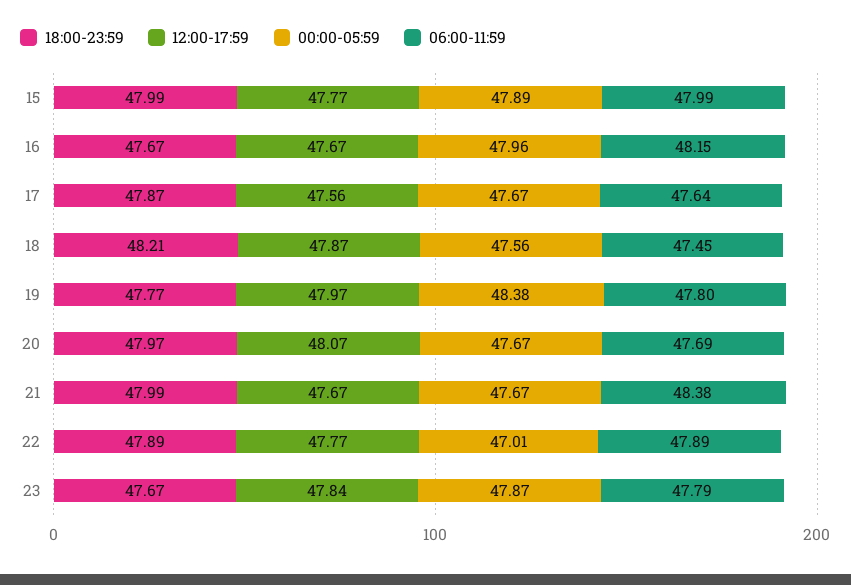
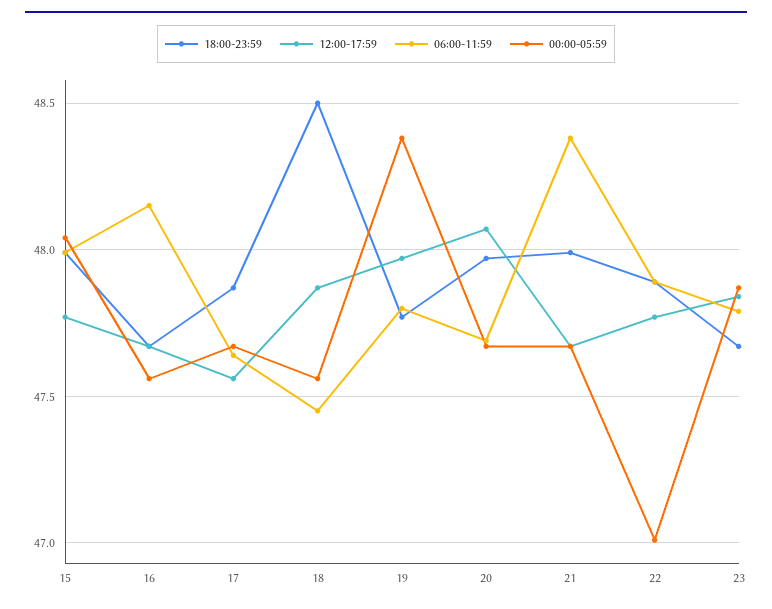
00:00-05:59, 15: 47.89 -> 48.05
00:00-05:59, 16: 47.96 -> 47.55
18:00-23:59, 18: 48.21 -> 48.5

